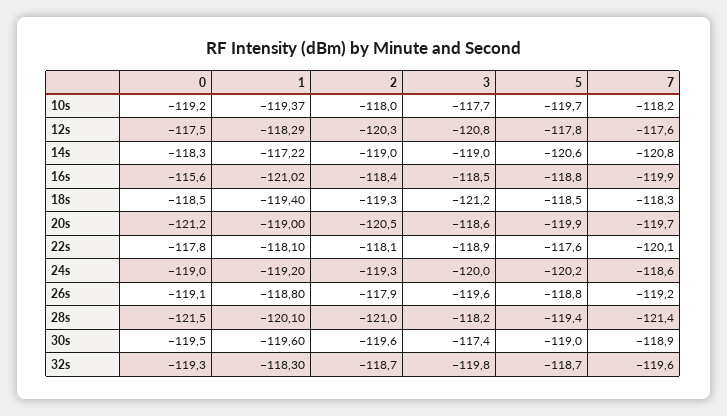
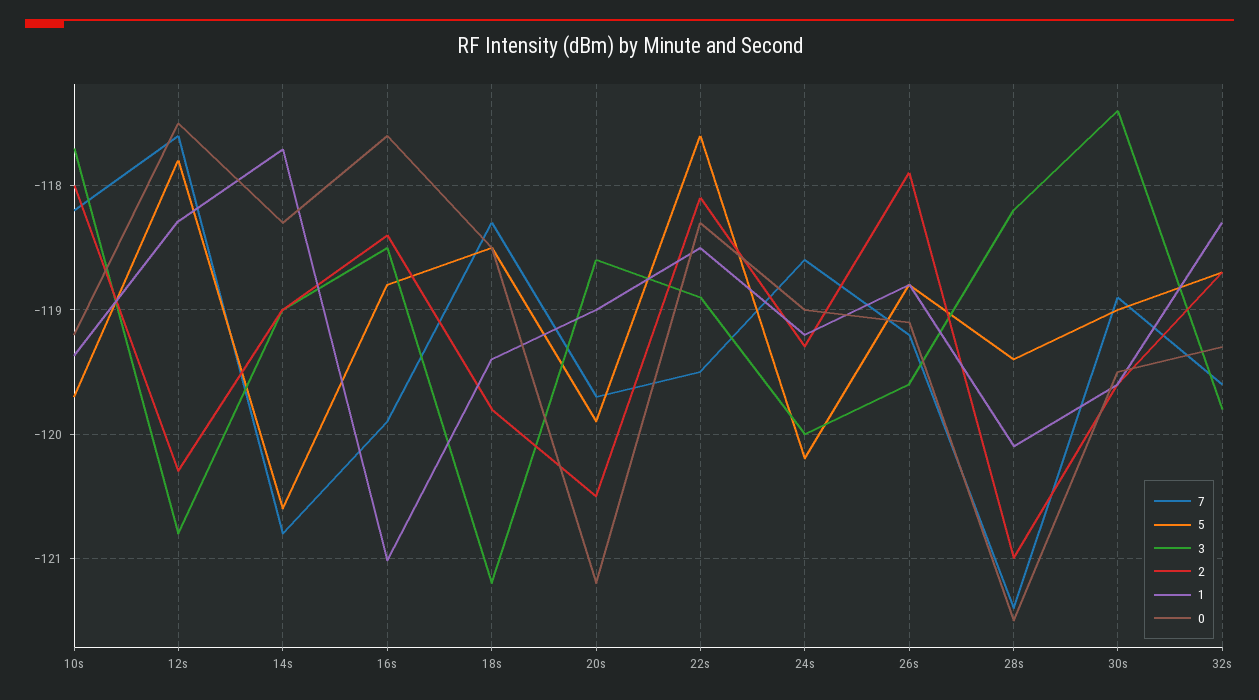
1, 14s: -117.22 -> -117.7
0, 16s: -115.6 -> -117.6
2, 18s: -119.3 -> -119.8
0, 22s: -117.8 -> -118.3
1, 22s: -118.1 -> -118.5
7, 22s: -120.1 -> -119.5

